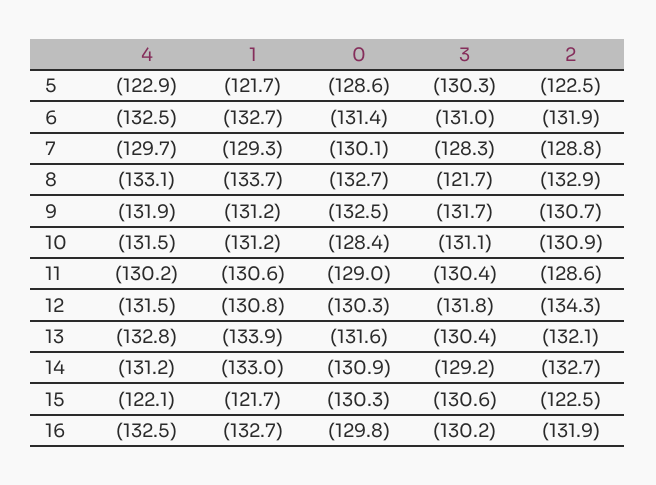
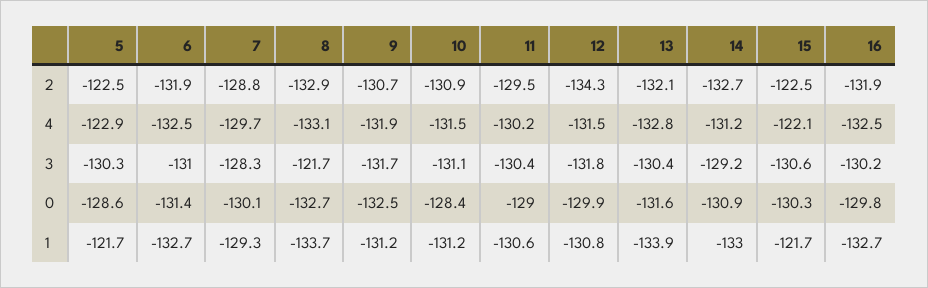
2, 11: -128.6 -> -129.5
0, 12: -130.3 -> -129.9

